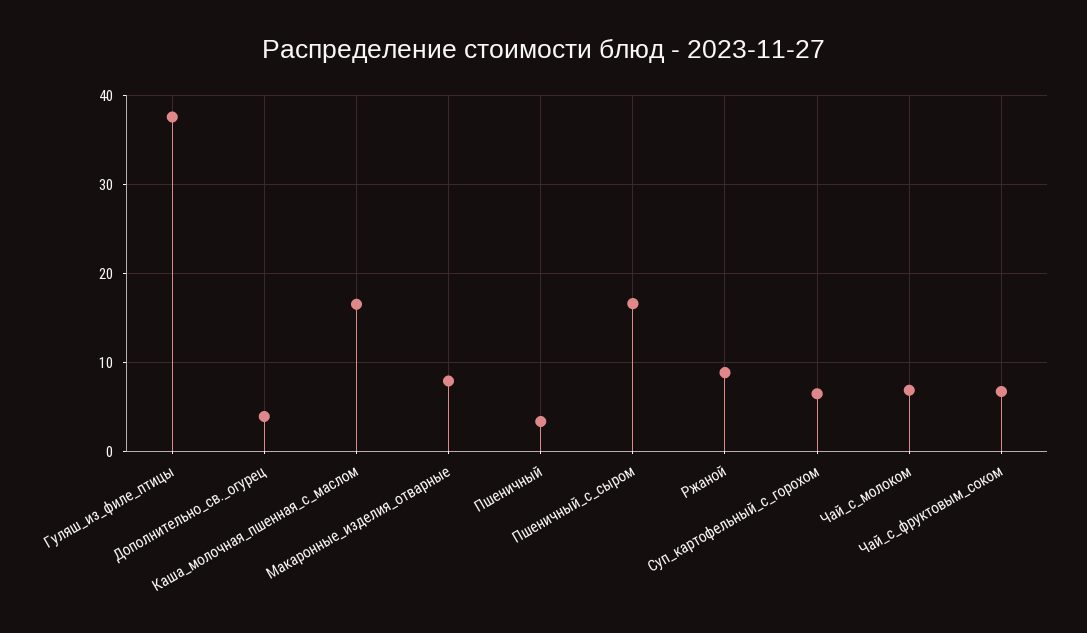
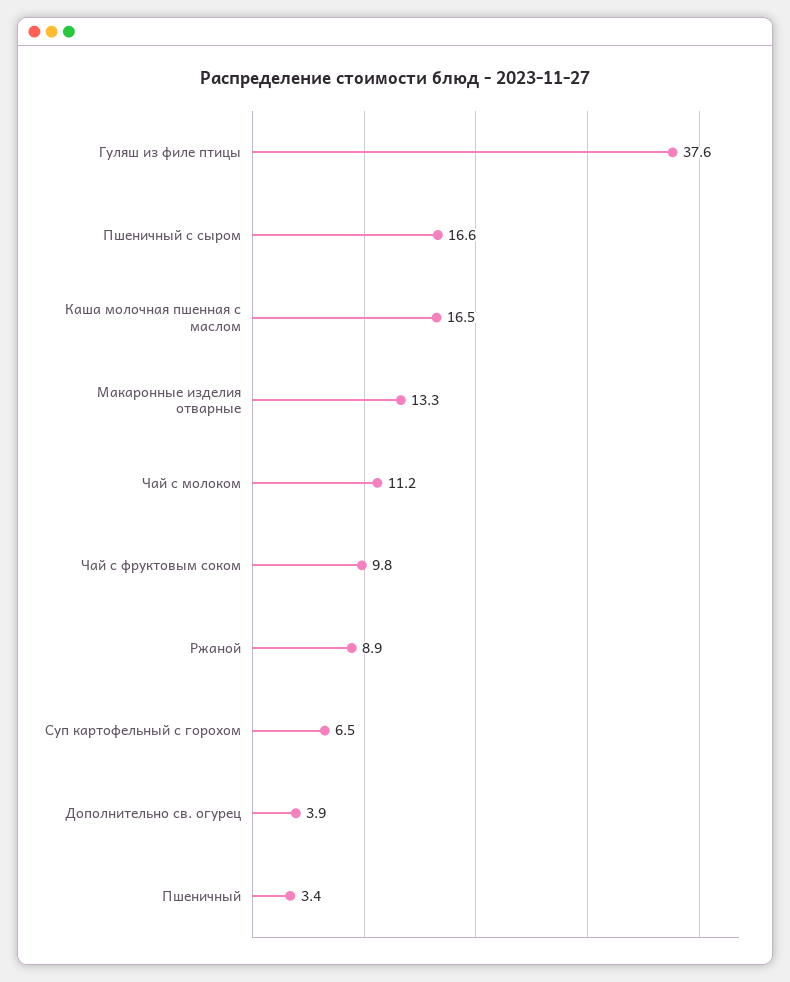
Макаронные_изделия_отварные: 8 -> 13.3
Чай_с_молоком: 7 -> 11.2
Чай_с_фруктовым_соком: 7 -> 9.8

